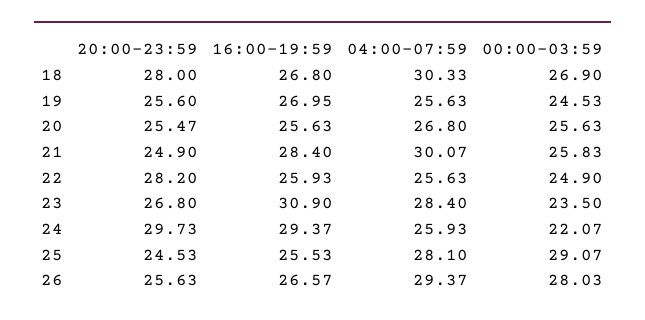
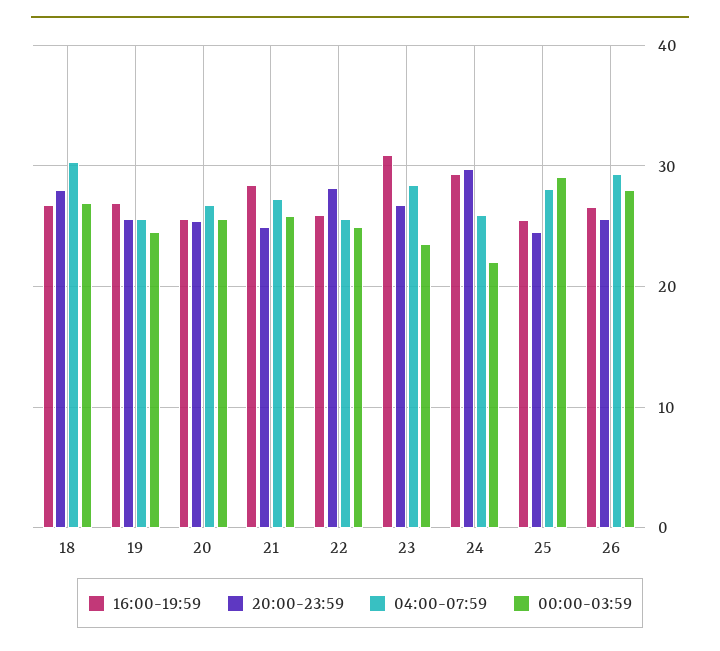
04:00-07:59, 21: 30.07 -> 27

